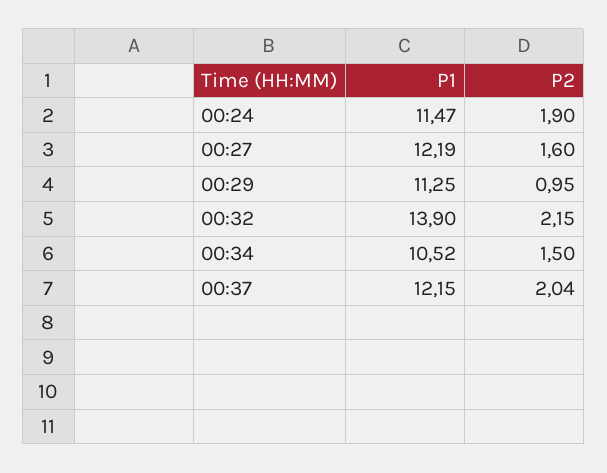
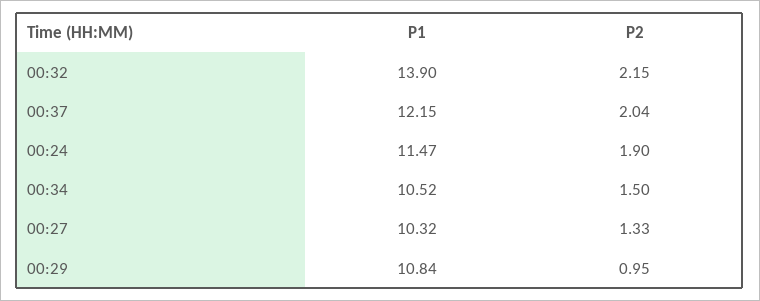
P1, 00:27: 12.19 -> 10.32
P2, 00:27: 1.6 -> 1.33
P1, 00:29: 11.25 -> 10.84

